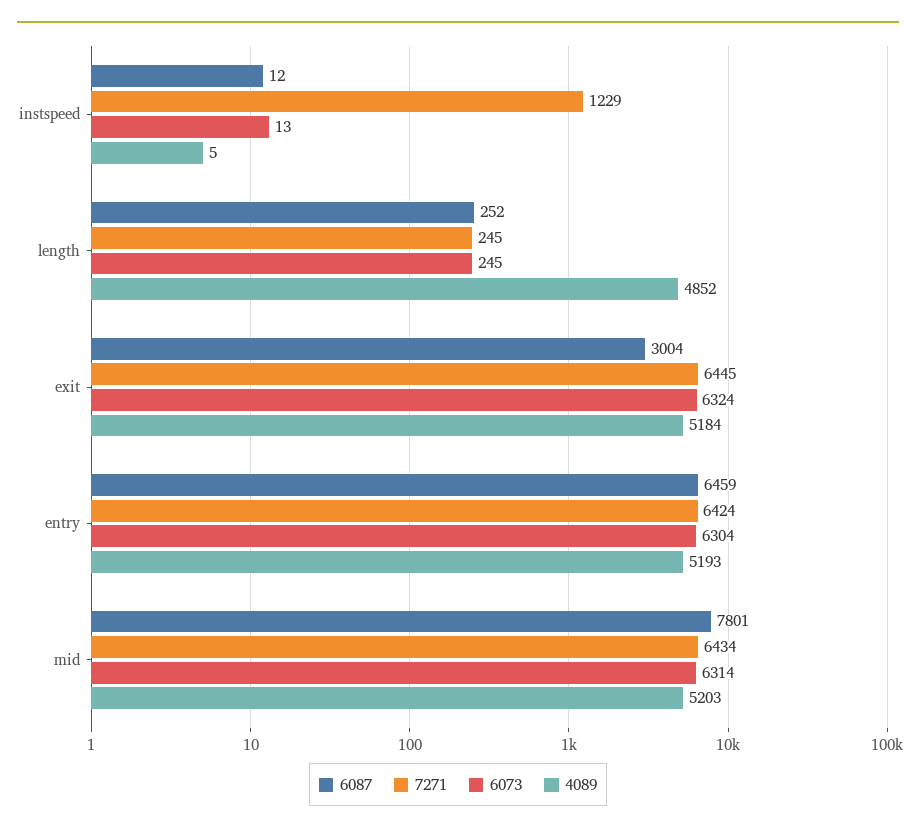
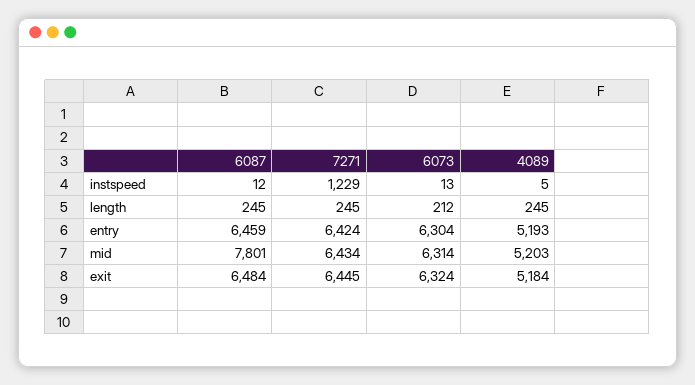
6087, length: 252 -> 245
6073, length: 245 -> 212
4089, length: 4852 -> 245
6087, exit: 3004 -> 6484

